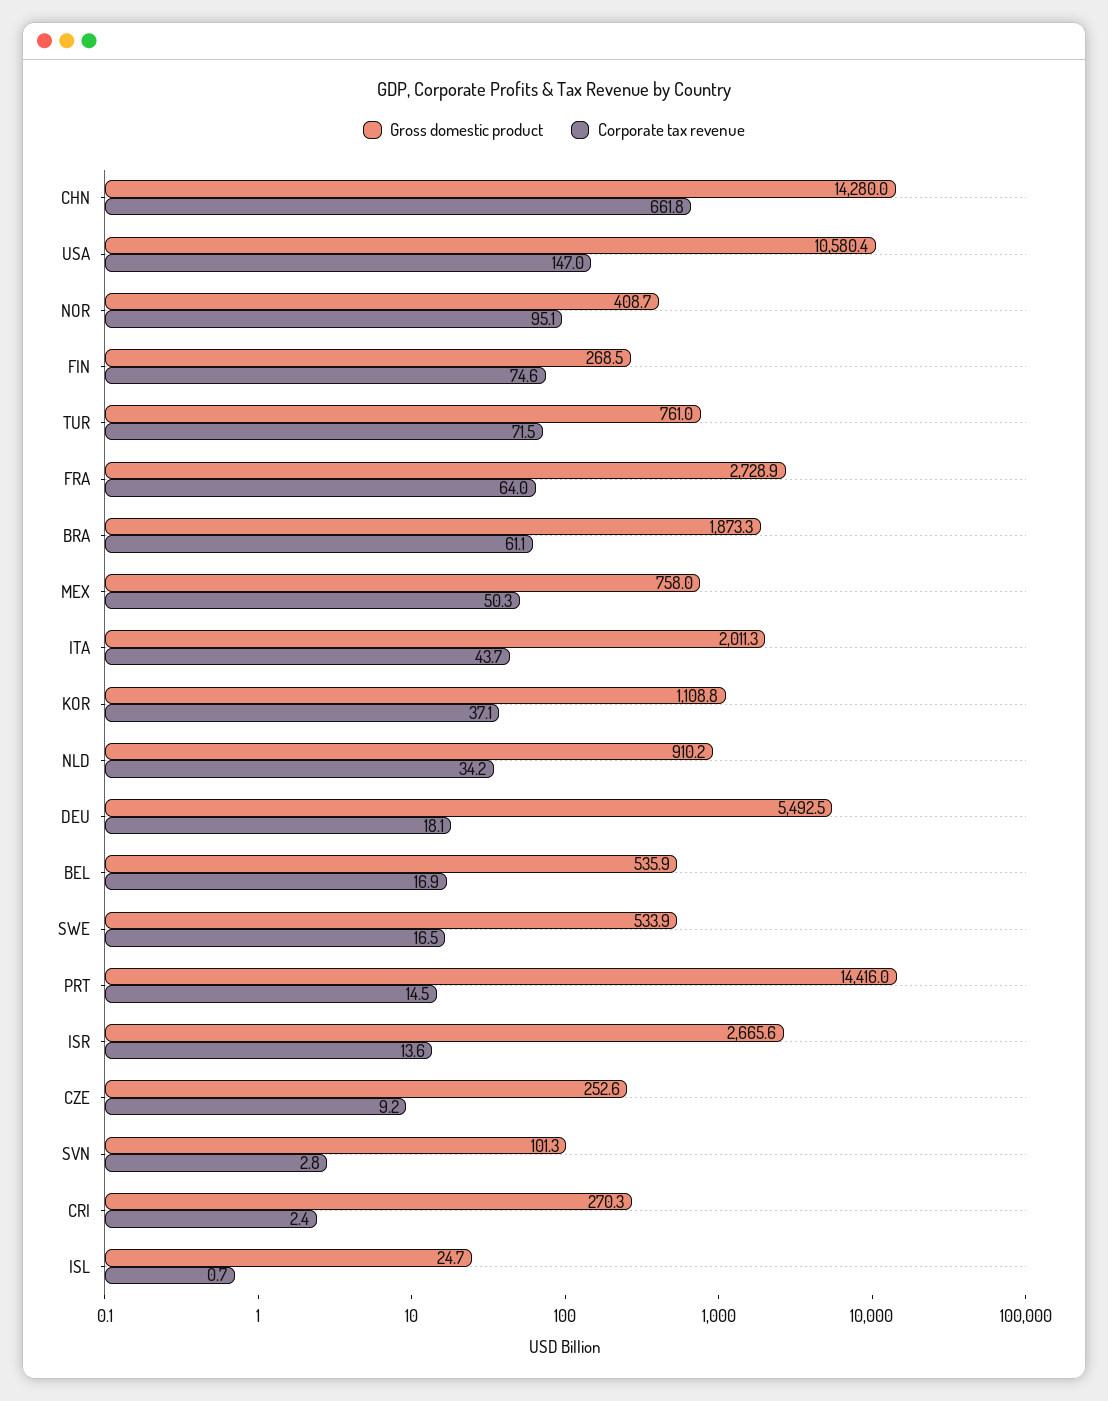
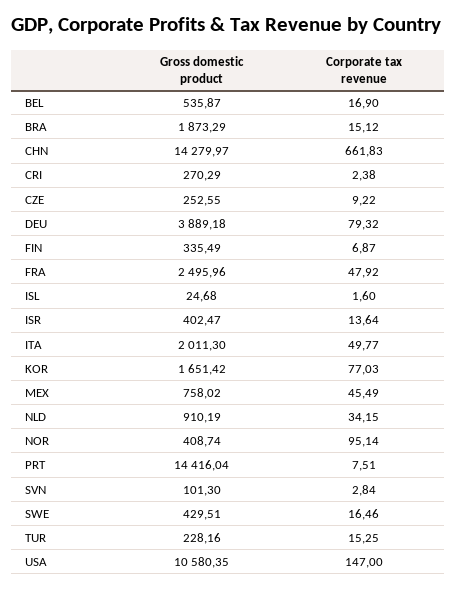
Gross domestic product, FIN: 268.5 -> 335.49
Corporate tax revenue, FIN: 74.6 -> 6.87
Gross domestic product, TUR: 761 -> 228.16
Corporate tax revenue, TUR: 71.5 -> 15.25
Gross domestic product, FRA: 2728.9 -> 2495.96
Corporate tax revenue, FRA: 64 -> 47.92
Corporate tax revenue, BRA: 61.1 -> 15.12
Corporate tax revenue, MEX: 50.3 -> 45.49
Corporate tax revenue, ITA: 43.7 -> 49.77
Gross domestic product, KOR: 1108.8 -> 1651.42
Corporate tax revenue, KOR: 37.1 -> 77.03
Gross domestic product, DEU: 5492.5 -> 3889.18
Corporate tax revenue, DEU: 18.1 -> 79.32
Gross domestic product, SWE: 533.9 -> 429.51
Corporate tax revenue, PRT: 14.5 -> 7.51
Gross domestic product, ISR: 2665.6 -> 402.47
Corporate tax revenue, ISL: 0.7 -> 1.6

